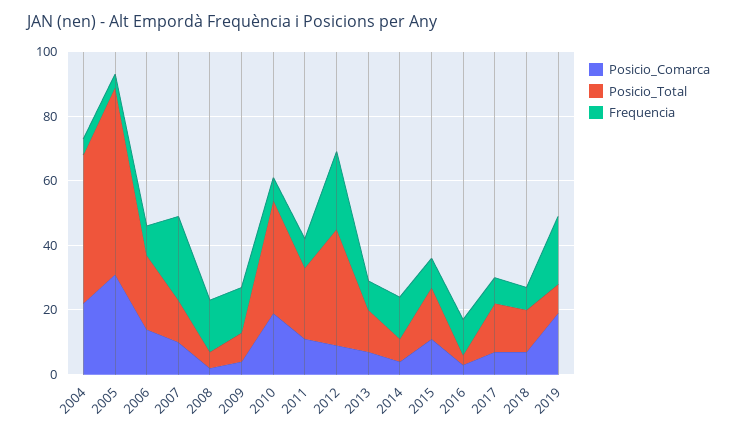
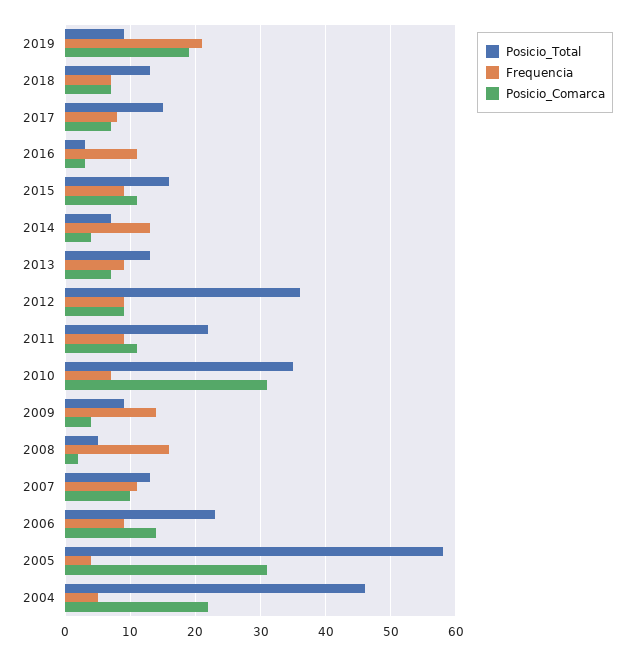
Frequencia, 2007: 25 -> 11
Posicio_Comarca, 2010: 20 -> 31
Frequencia, 2012: 25 -> 9

